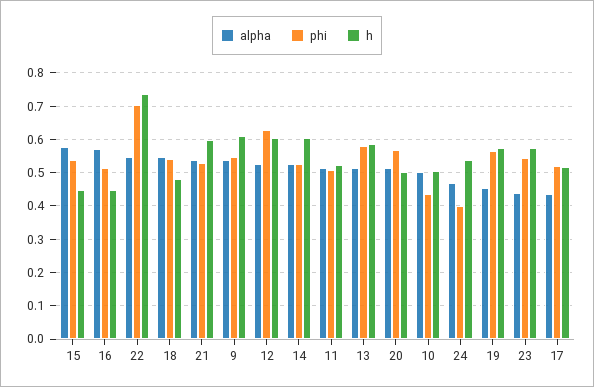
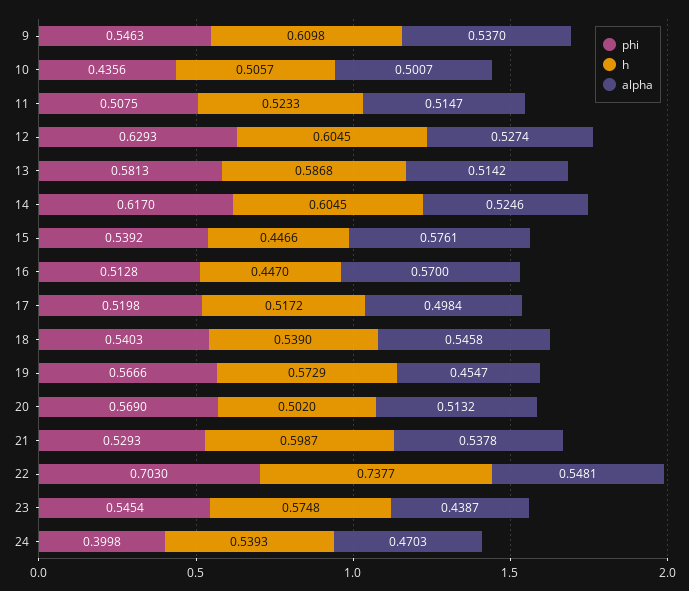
h, 18: 0.48 -> 0.539
phi, 14: 0.52 -> 0.617
alpha, 17: 0.44 -> 0.4984

